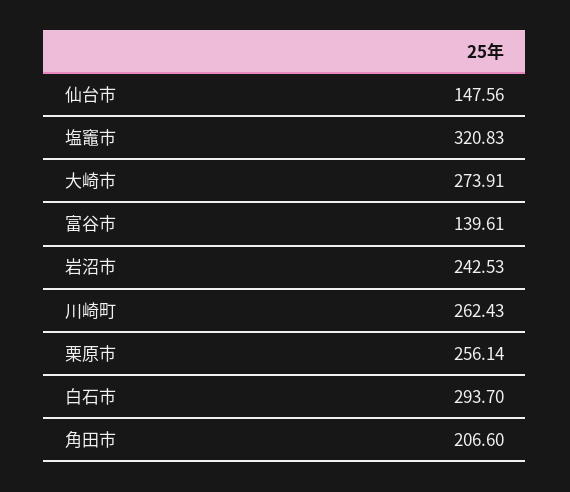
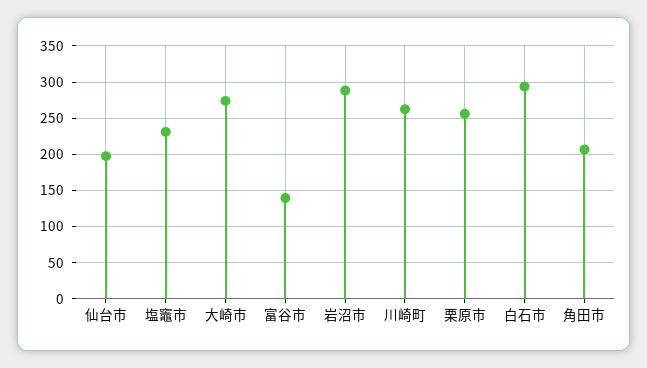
仙台市: 147.56 -> 200
塩竈市: 320.83 -> 230
岩沼市: 242.53 -> 290

